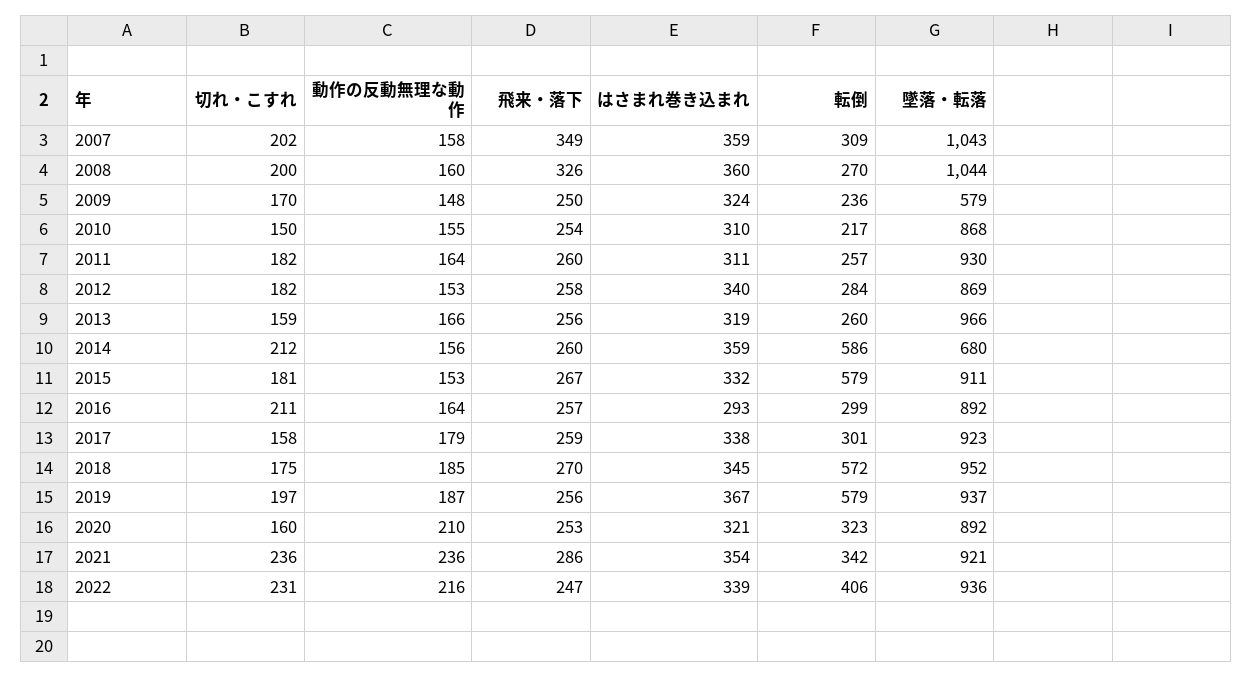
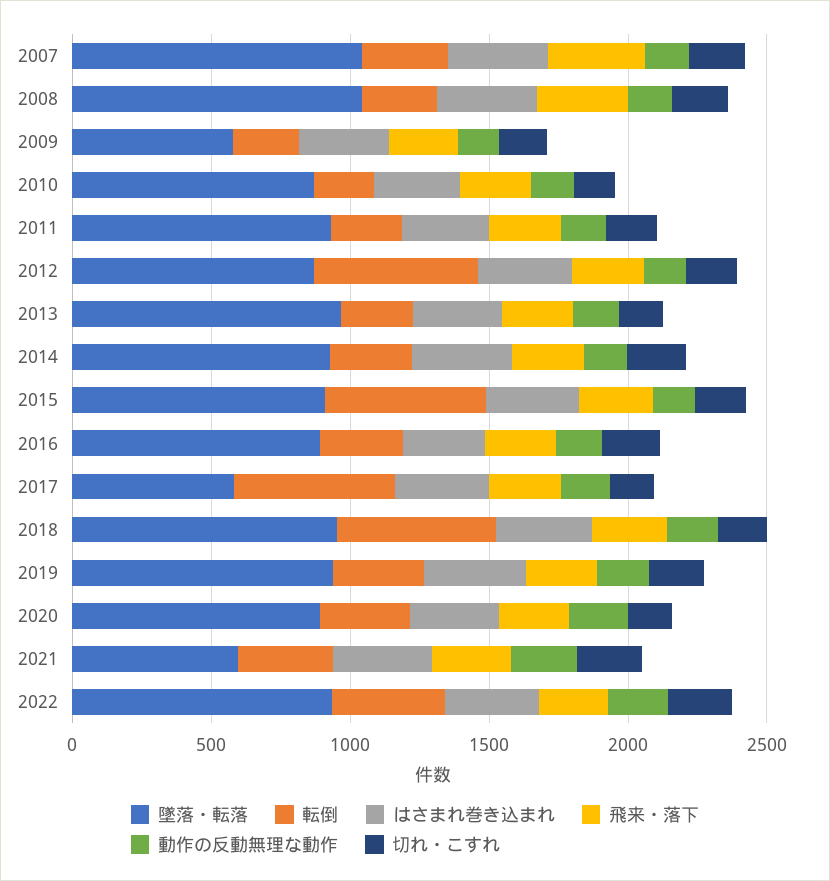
転倒, 2012: 284 -> 600
転倒, 2014: 586 -> 300
墜落・転落, 2014: 680 -> 900
転倒, 2017: 301 -> 600
墜落・転落, 2017: 923 -> 600
転倒, 2019: 579 -> 300
墜落・転落, 2021: 921 -> 600

